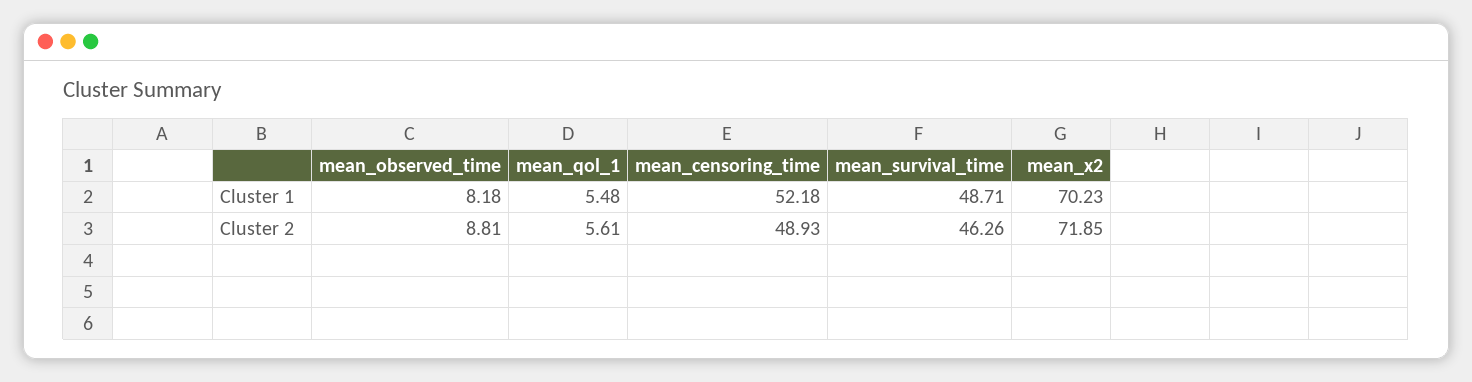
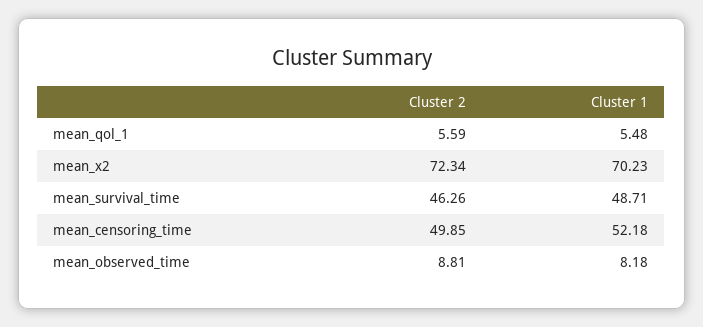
mean_qol_1, Cluster 2: 5.61 -> 5.59
mean_censoring_time, Cluster 2: 48.93 -> 49.85
mean_x2, Cluster 2: 71.85 -> 72.34

